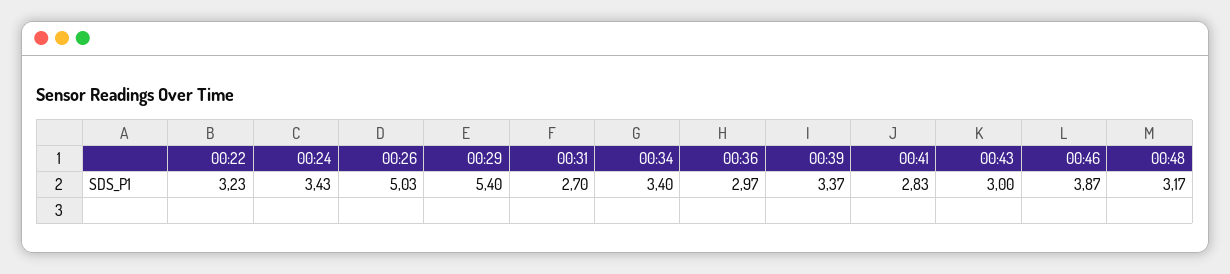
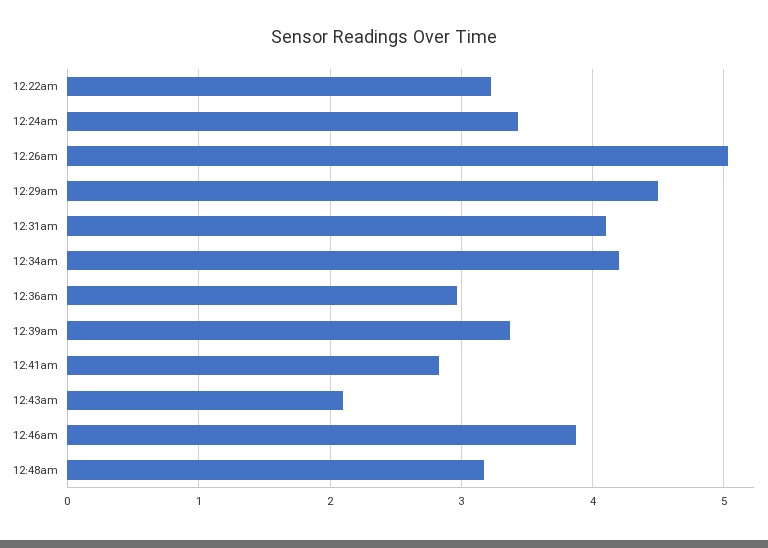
00:29: 5.4 -> 4.5
00:31: 2.7 -> 4.1
00:34: 3.4 -> 4.2
00:43: 3 -> 2.1

